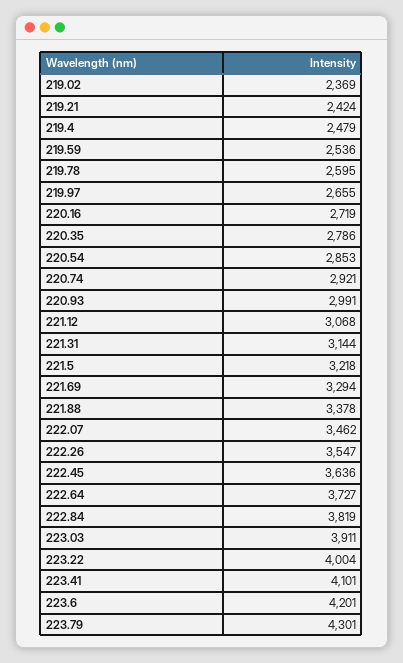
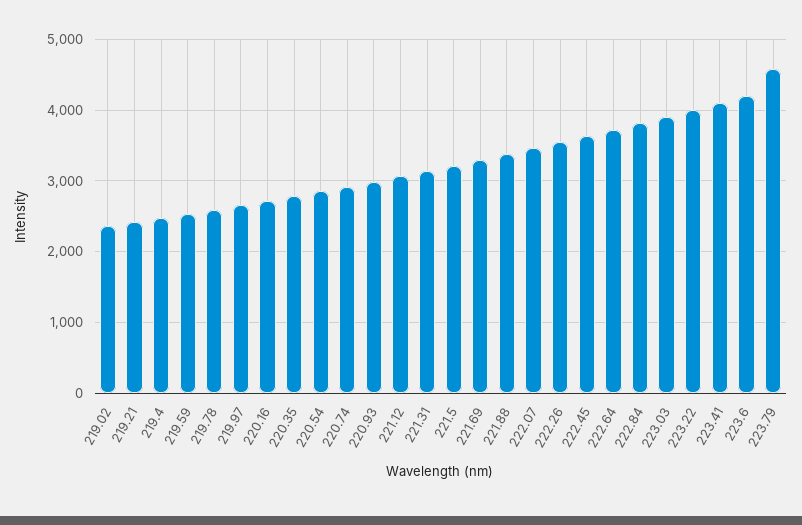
223.79: 4301 -> 4600

